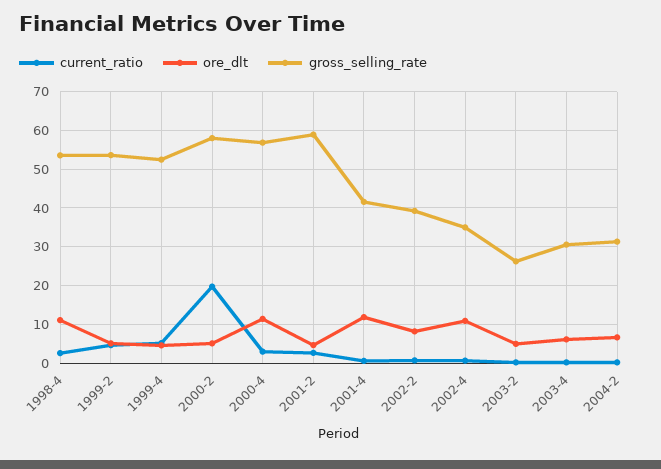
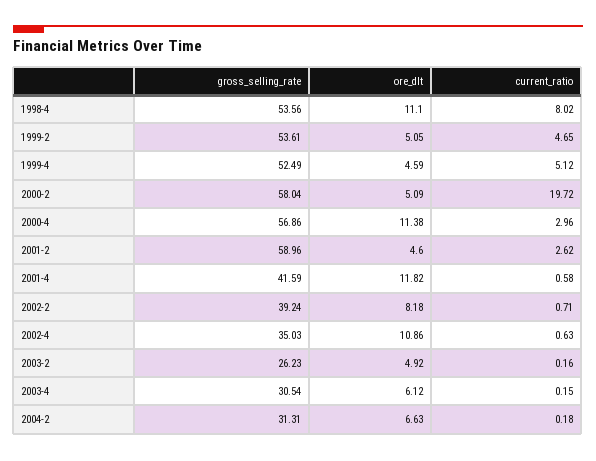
current_ratio, 1998-4: 2 -> 8.02

